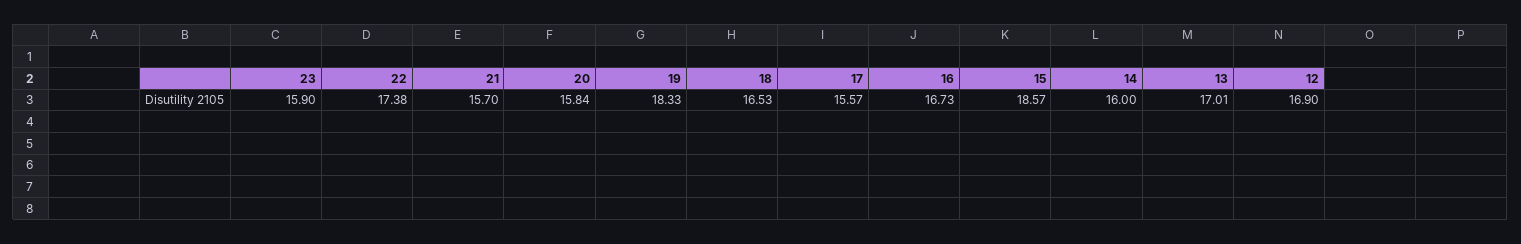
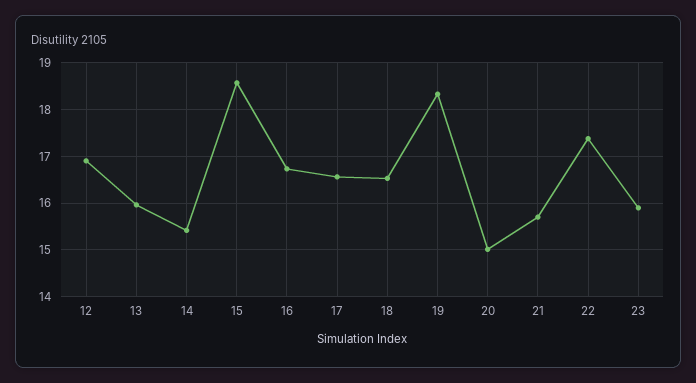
20: 15.84 -> 15
17: 15.57 -> 16.6
14: 16 -> 15.4
13: 17.01 -> 16

